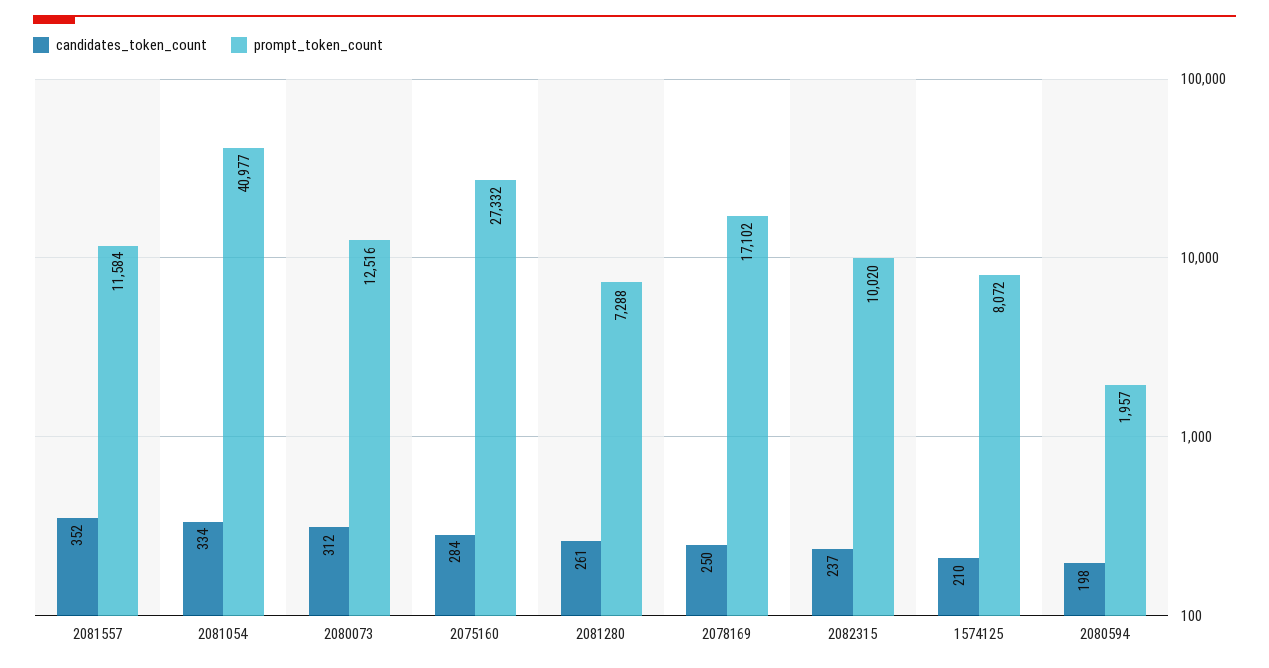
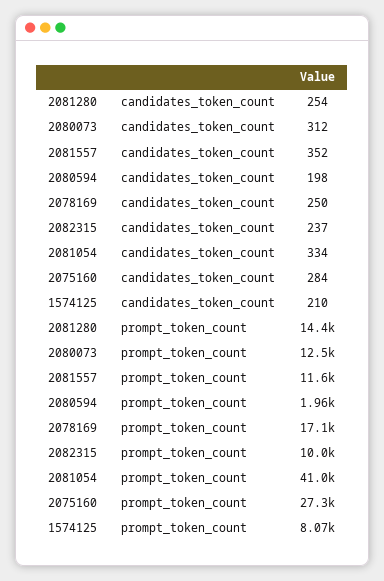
candidates_token_count, 2081280: 261 -> 254
prompt_token_count, 2081280: 7288 -> 14400

